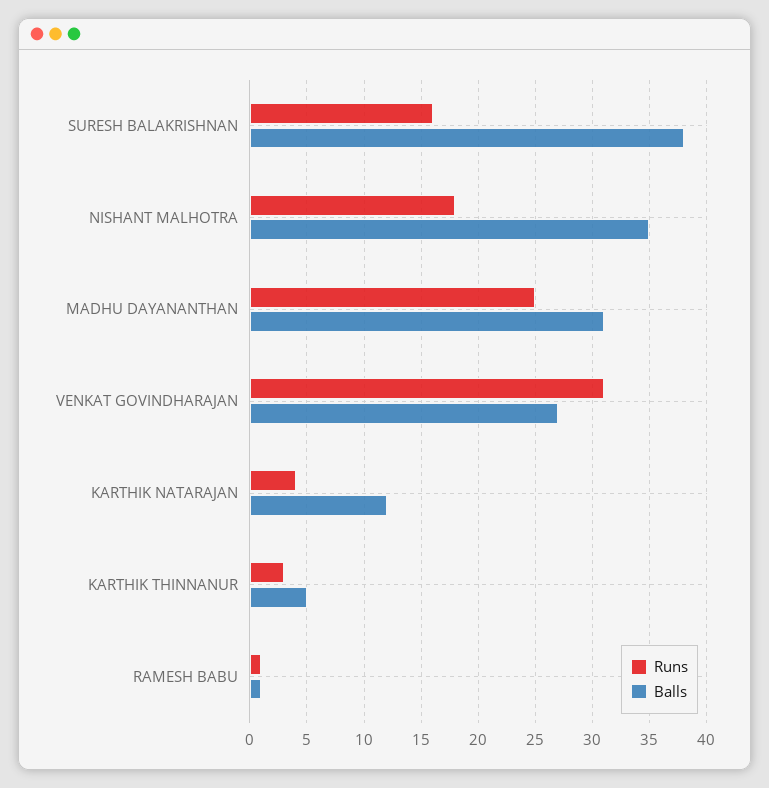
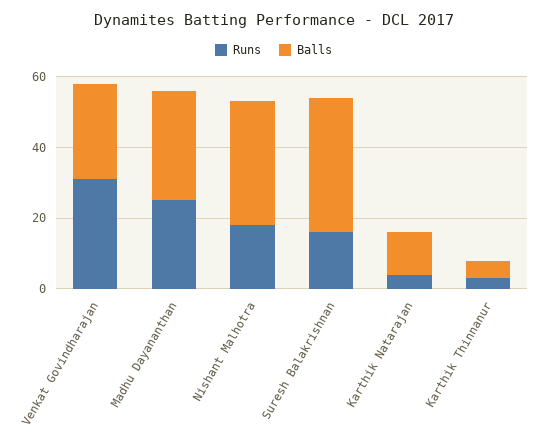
Runs, RAMESH BABU: 1 -> none
Balls, RAMESH BABU: 1 -> none

